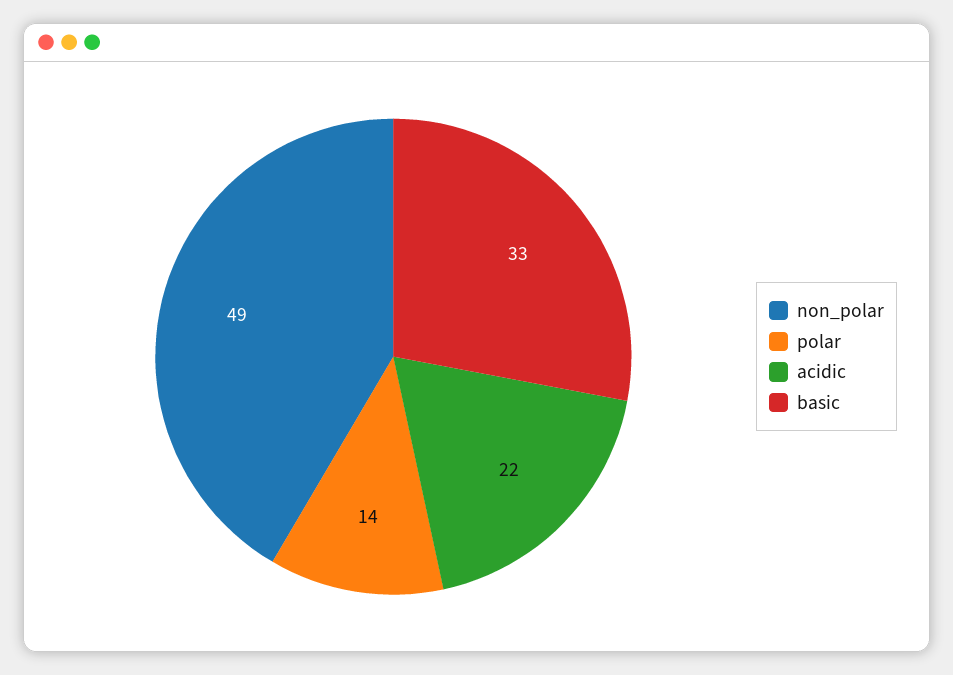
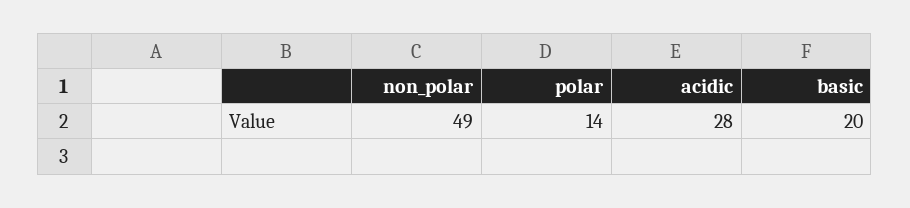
acidic: 22 -> 28
basic: 33 -> 20

